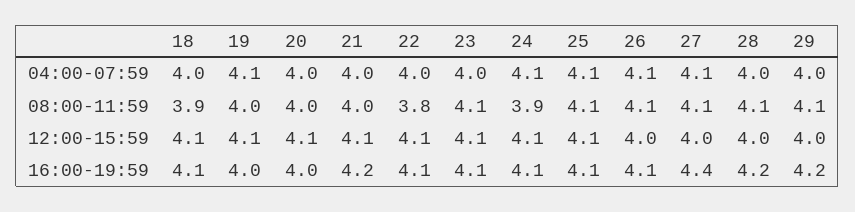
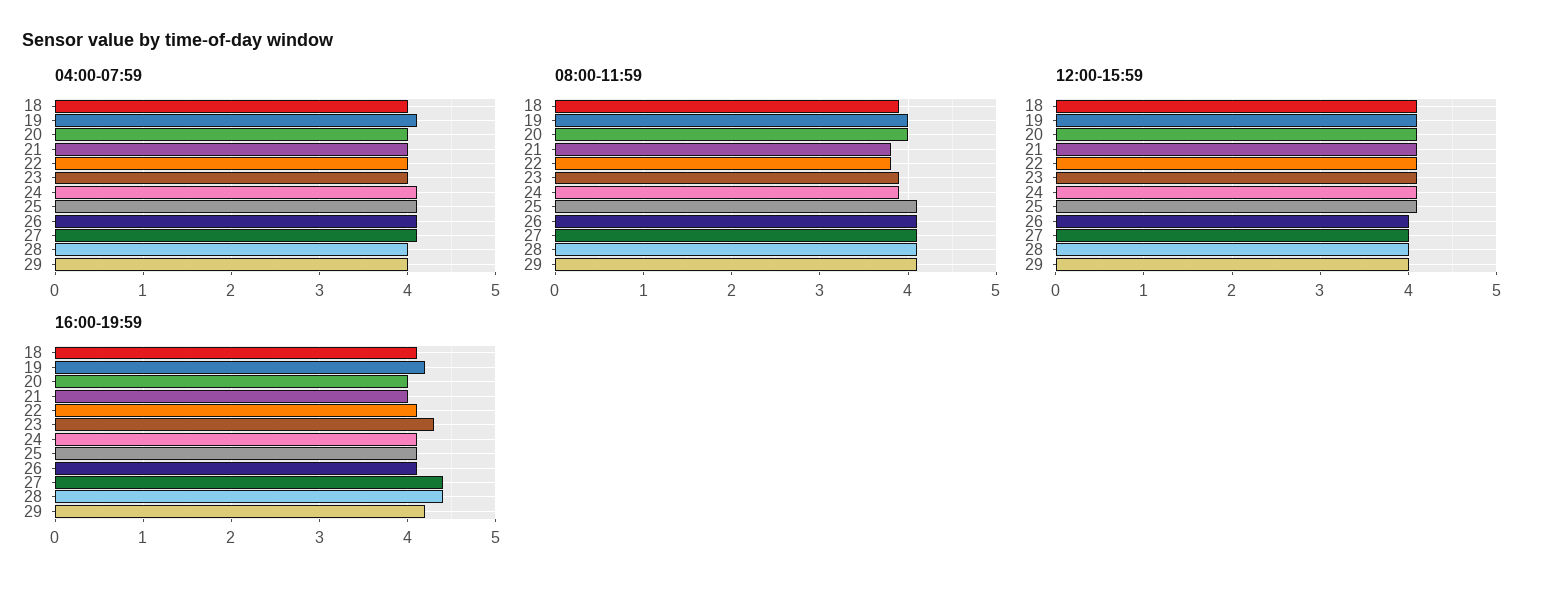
08:00-11:59, 21: 4 -> 3.8
08:00-11:59, 23: 4.1 -> 3.9
16:00-19:59, 19: 4 -> 4.2
16:00-19:59, 21: 4.2 -> 4
16:00-19:59, 23: 4.1 -> 4.3
16:00-19:59, 28: 4.2 -> 4.4

